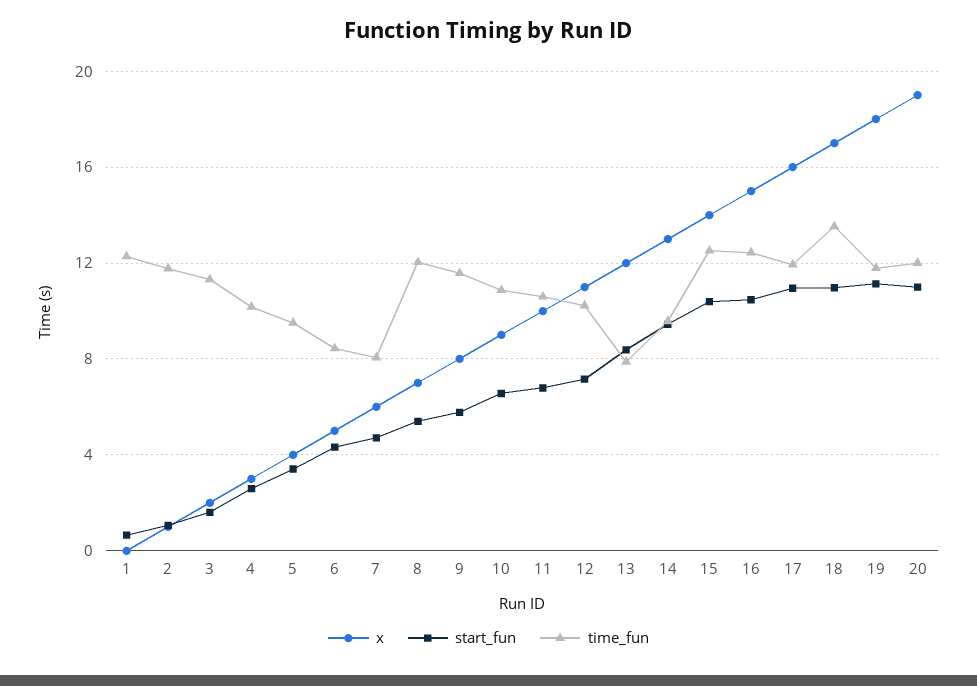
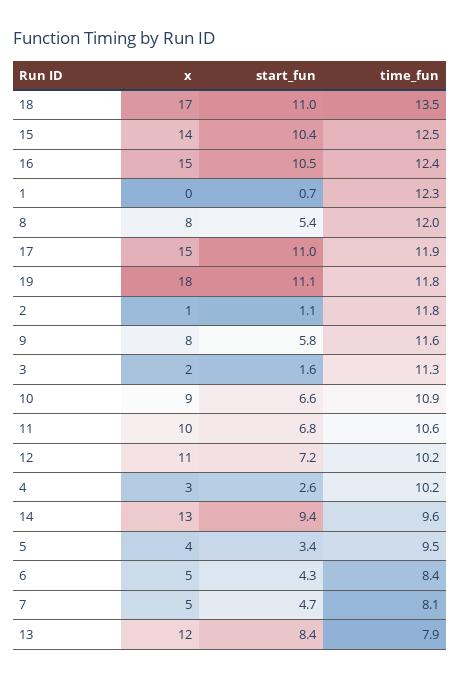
x, 7: 6 -> 5
x, 8: 7 -> 8
x, 17: 16 -> 15
x, 20: 19 -> none
start_fun, 20: 11 -> none
time_fun, 20: 12 -> none

